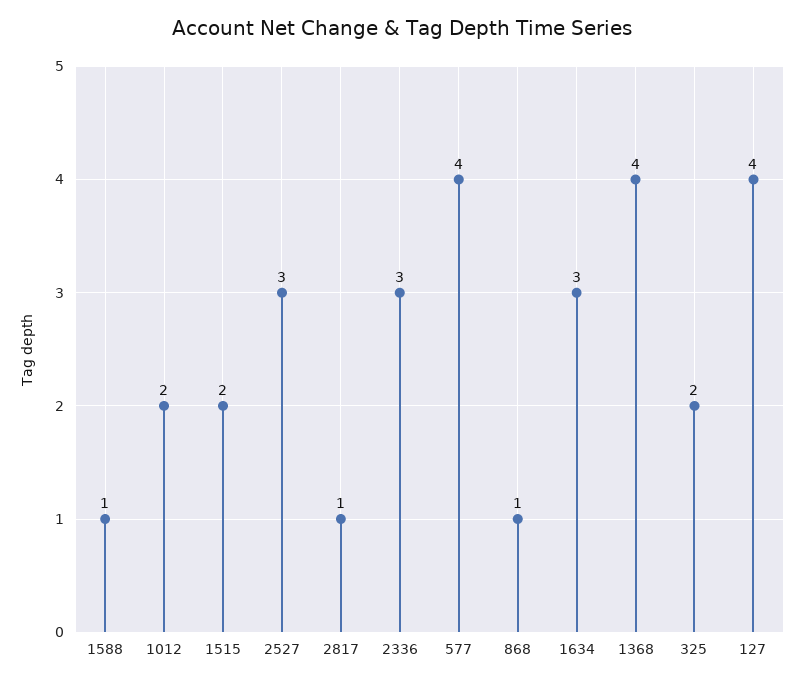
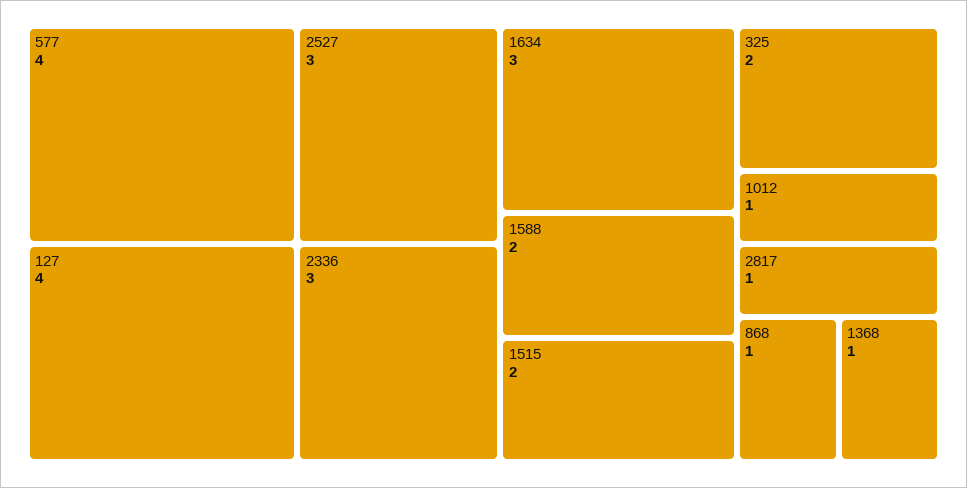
1588: 1 -> 2
1012: 2 -> 1
1368: 4 -> 1

